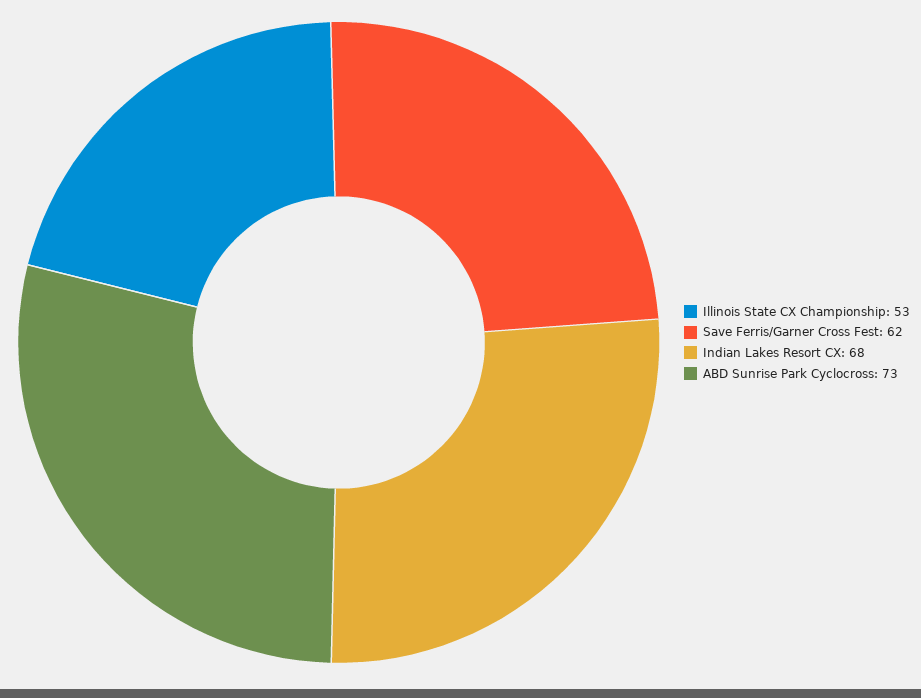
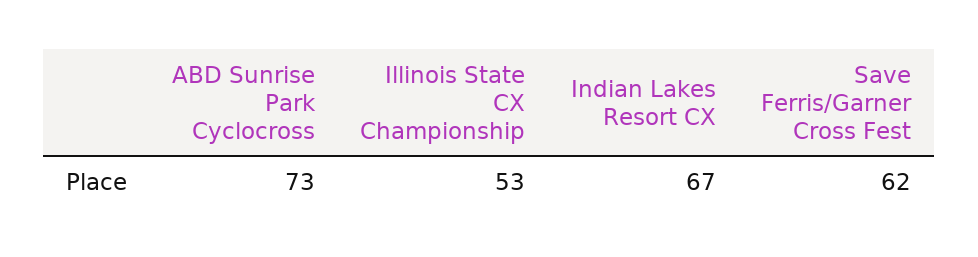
Indian Lakes Resort CX: 68 -> 67

